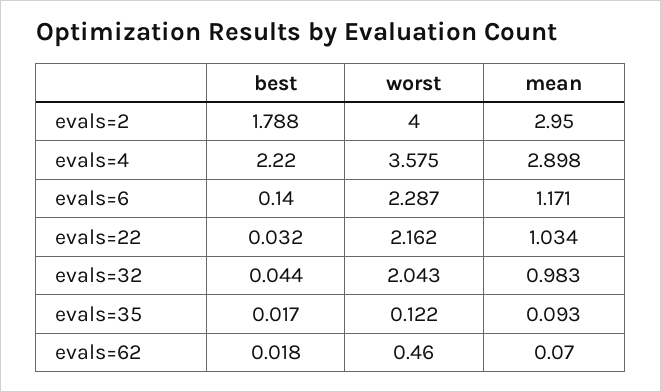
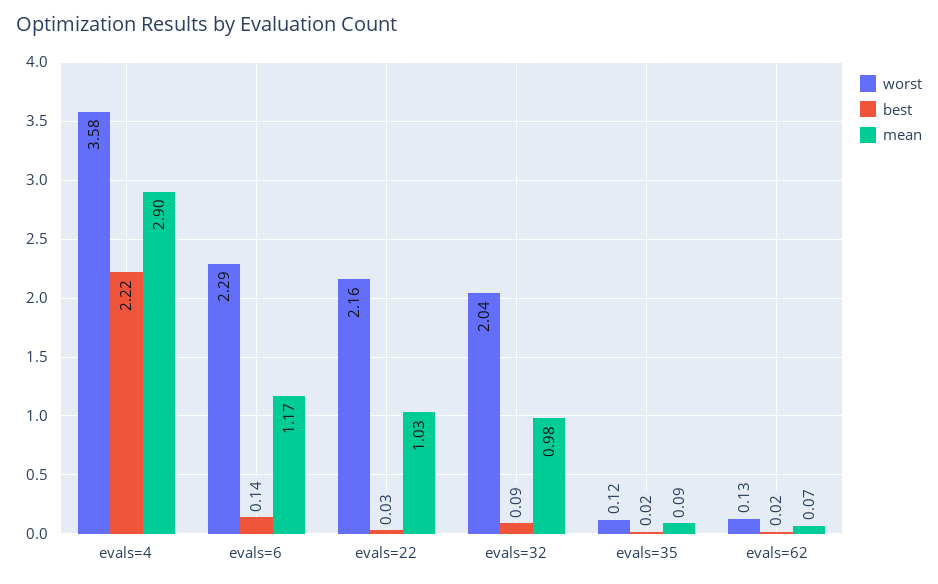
best, evals=2: 1.788 -> none
worst, evals=2: 4 -> none
mean, evals=2: 2.95 -> none
best, evals=32: 0.044 -> 0.09
worst, evals=62: 0.46 -> 0.13

